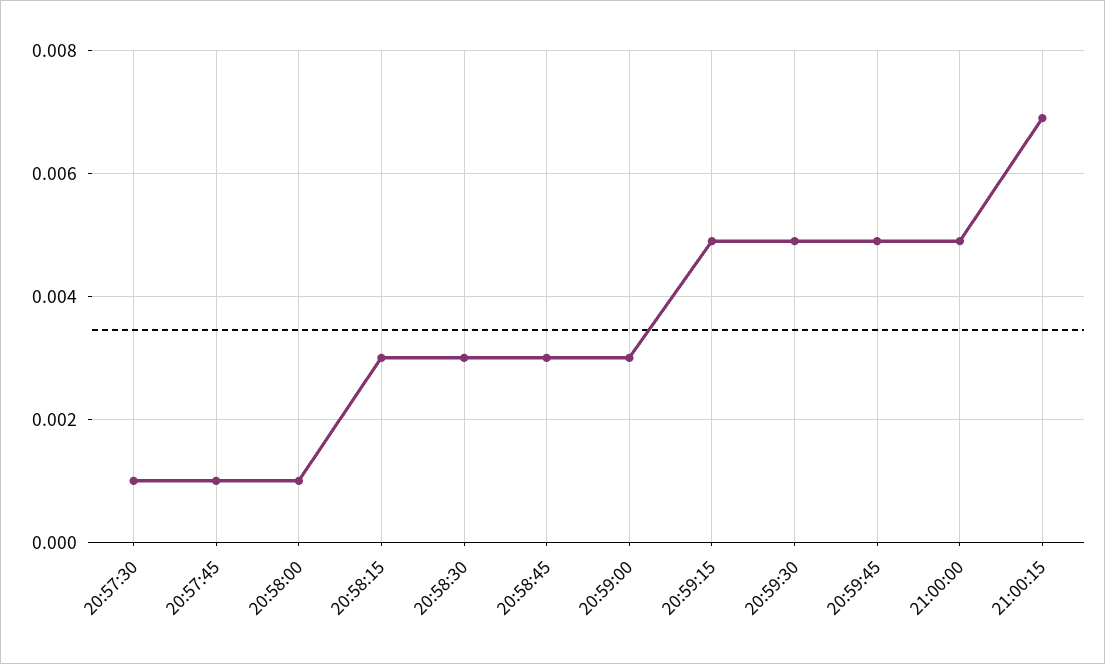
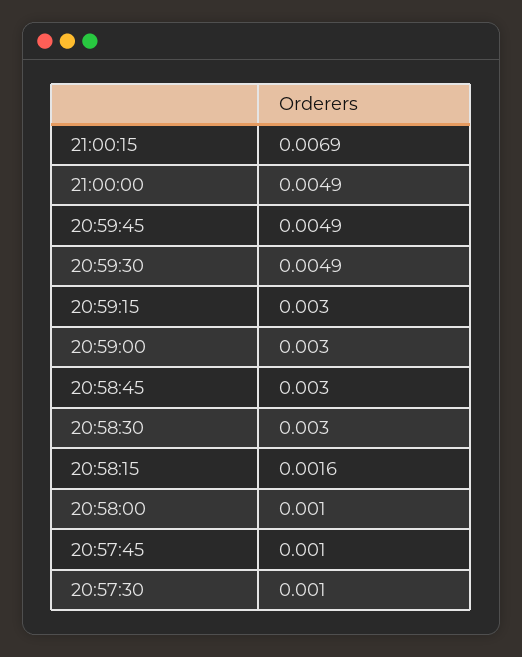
20:58:15: 0.003 -> 0.0016
20:59:15: 0.005 -> 0.003

